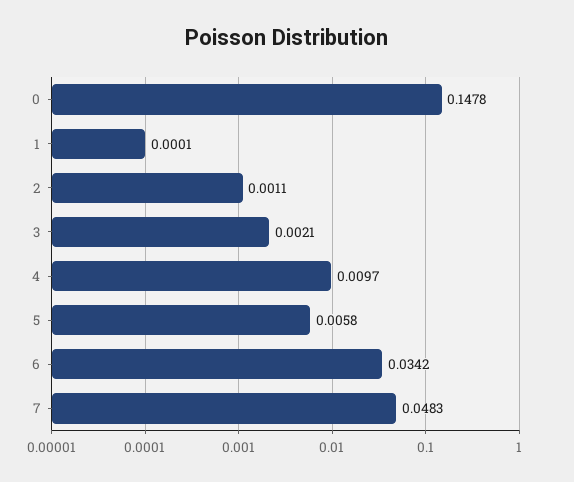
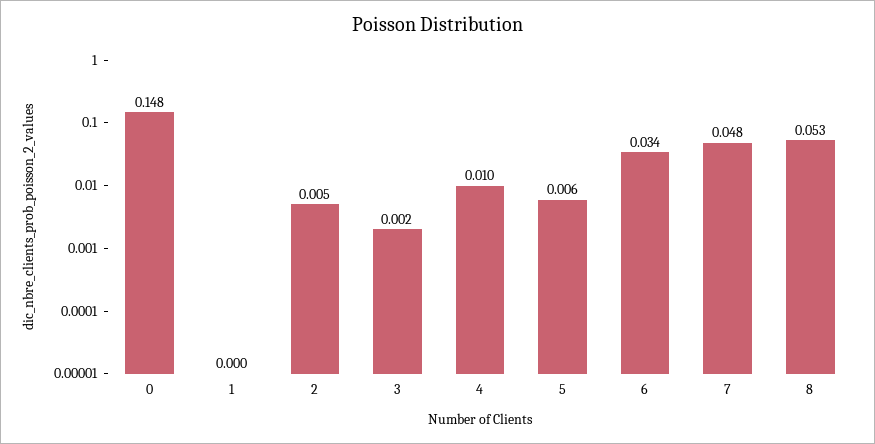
2: 0.0011 -> 0.005
8: none -> 0.053

